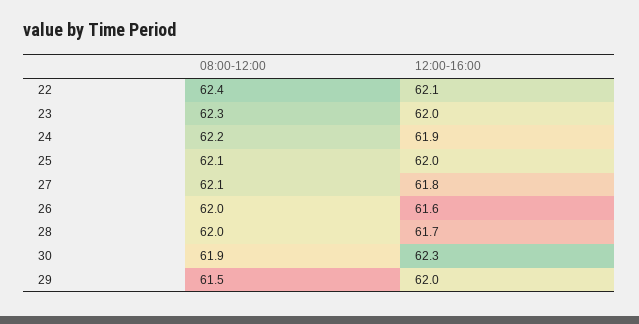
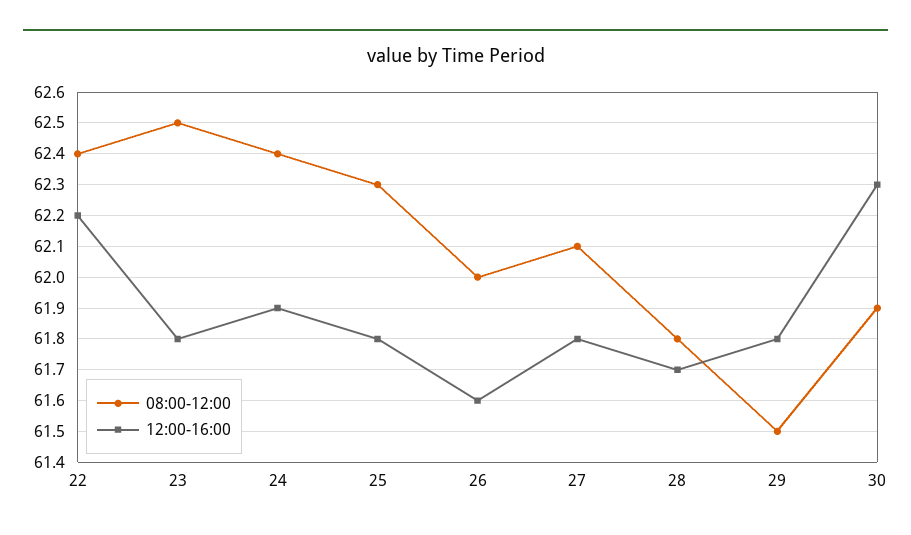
12:00-16:00, 22: 62.1 -> 62.2
08:00-12:00, 23: 62.3 -> 62.5
12:00-16:00, 23: 62 -> 61.8
08:00-12:00, 24: 62.2 -> 62.4
08:00-12:00, 25: 62.1 -> 62.3
12:00-16:00, 25: 62 -> 61.8
08:00-12:00, 28: 62 -> 61.8
12:00-16:00, 29: 62 -> 61.8

